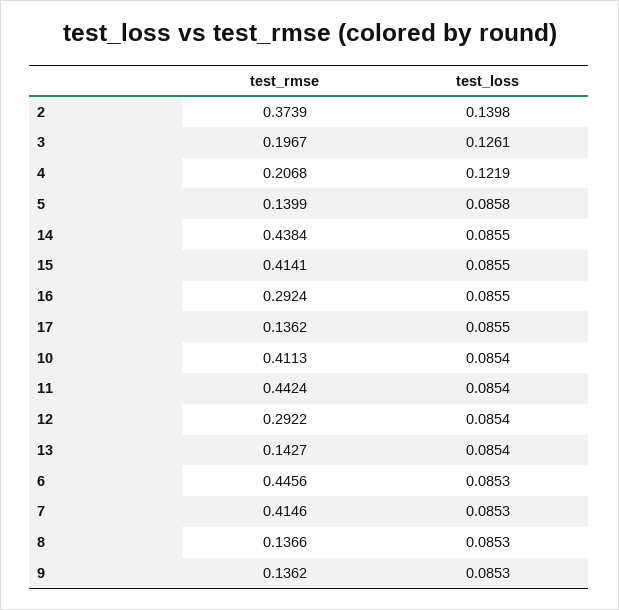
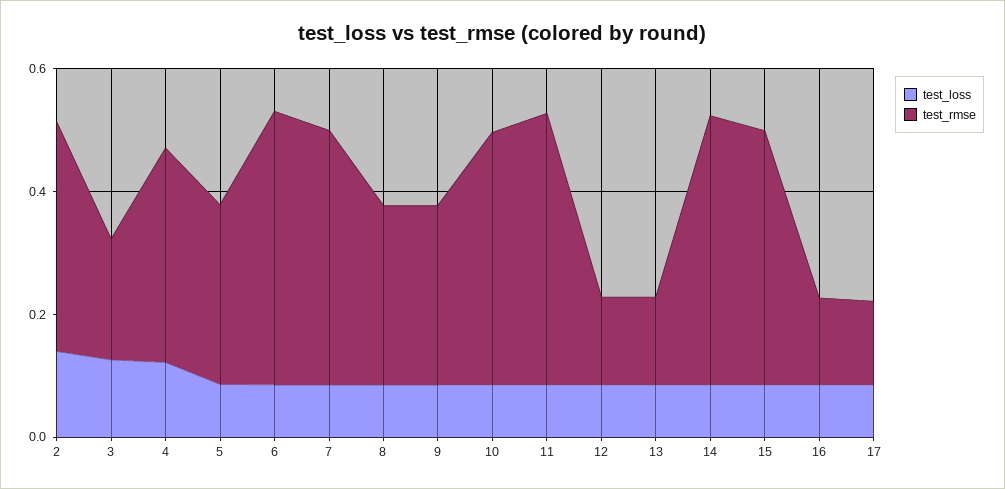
test_rmse, 4: 0.2068 -> 0.35
test_rmse, 5: 0.1399 -> 0.3
test_rmse, 16: 0.2924 -> 0.15
test_rmse, 12: 0.2922 -> 0.15
test_rmse, 8: 0.1366 -> 0.3
test_rmse, 9: 0.1362 -> 0.3

